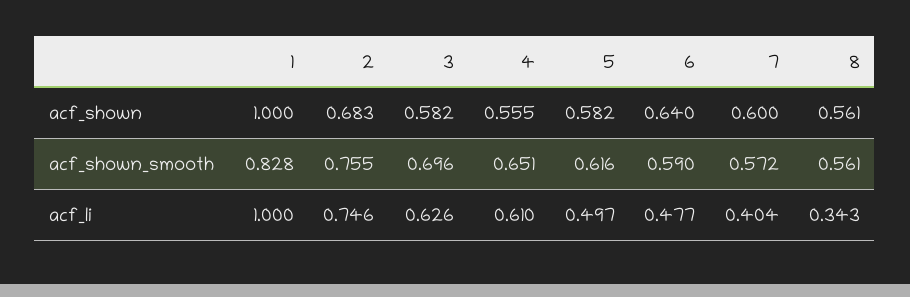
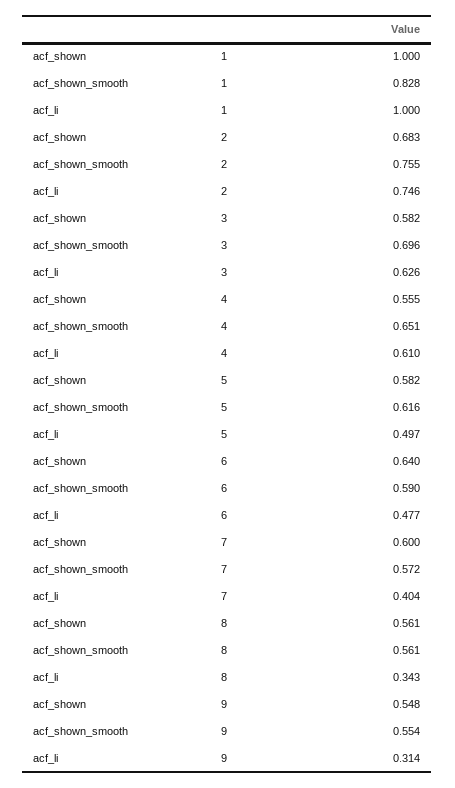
9, acf_shown: none -> 0.548
9, acf_shown_smooth: none -> 0.554
9, acf_li: none -> 0.314

